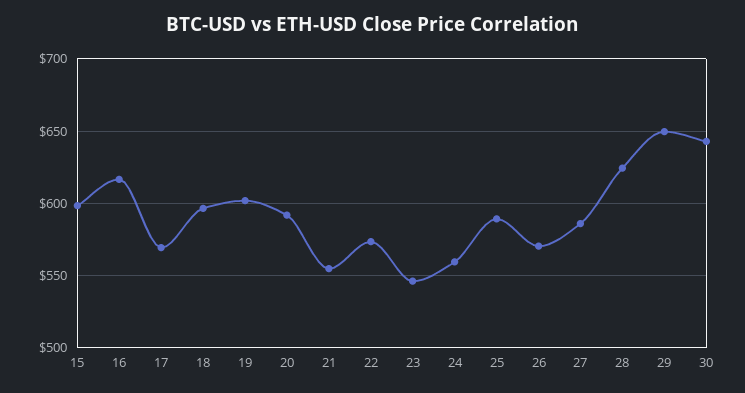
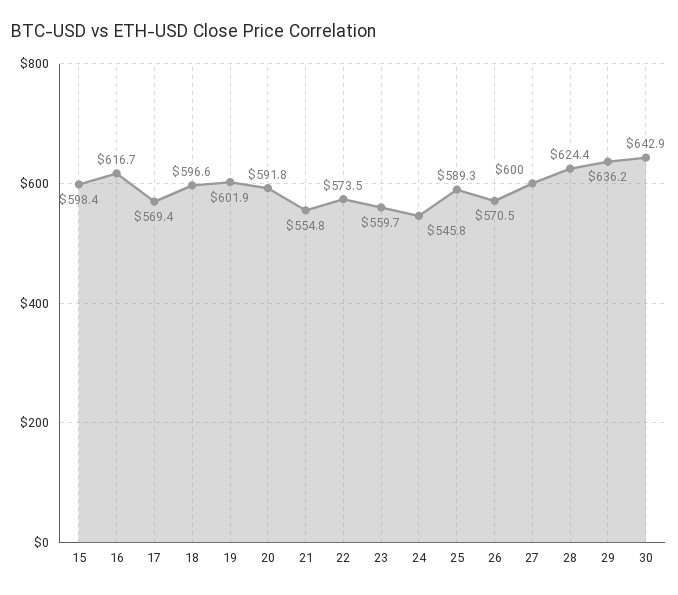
23: 545 -> 559.7
24: 560 -> 545.8
27: 585 -> 600
29: 650 -> 636.2

